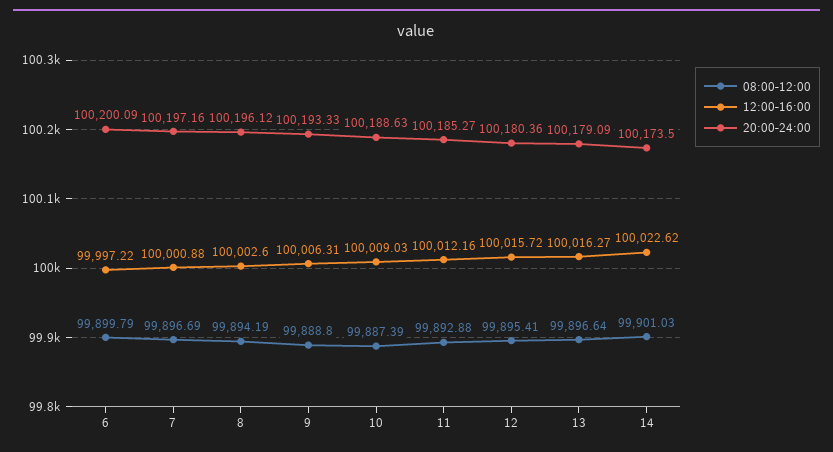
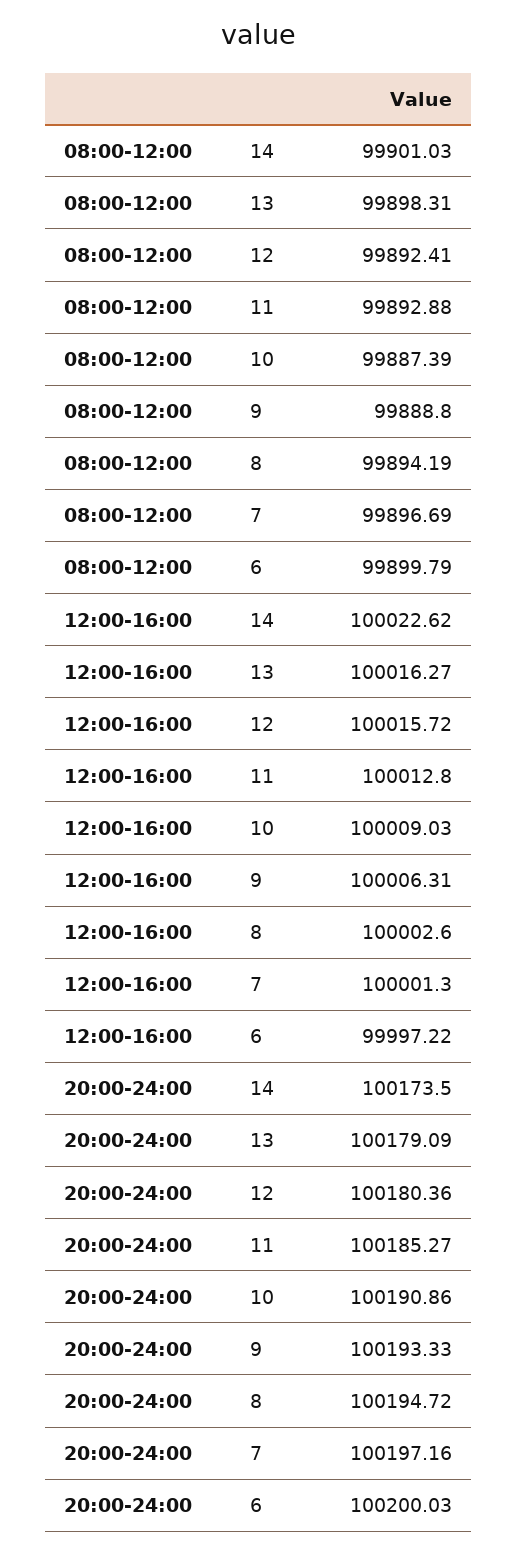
20:00-24:00, 6: 100200.09 -> 100200.03
12:00-16:00, 7: 100000.88 -> 100001.3
20:00-24:00, 8: 100196.12 -> 100194.72
20:00-24:00, 10: 100188.63 -> 100190.86
12:00-16:00, 11: 100012.16 -> 100012.8
08:00-12:00, 12: 99895.41 -> 99892.41
08:00-12:00, 13: 99896.64 -> 99898.31

